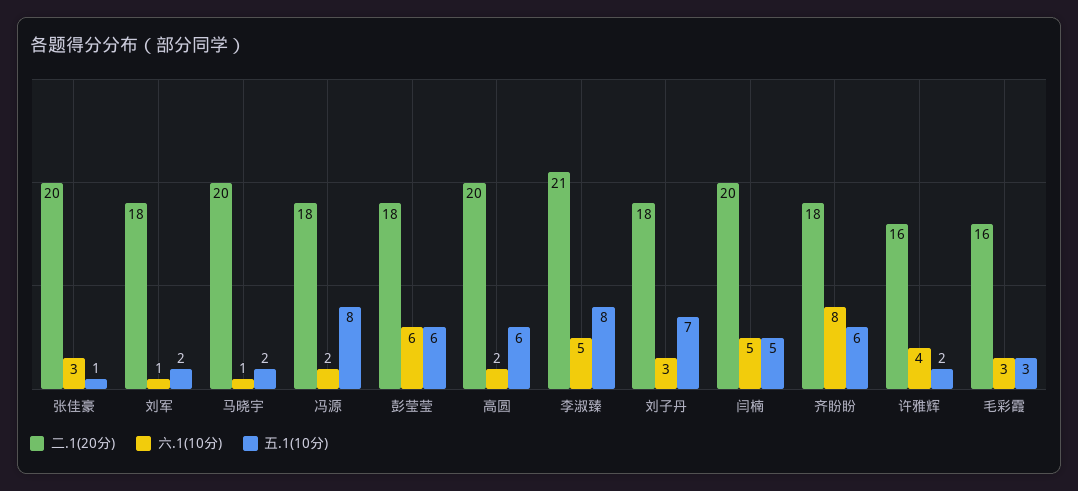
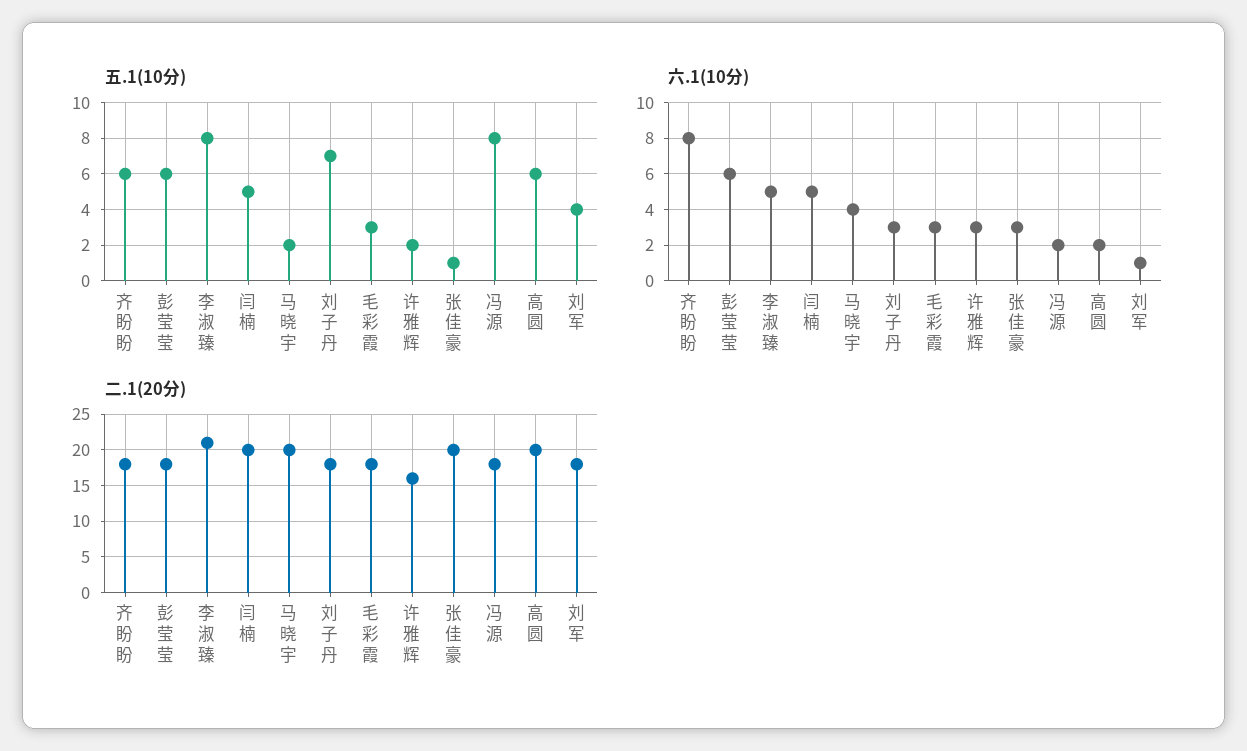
五.1(10分), 刘军: 2 -> 4
六.1(10分), 马晓宇: 1 -> 4
六.1(10分), 许雅辉: 4 -> 3
二.1(20分), 毛彩霞: 16 -> 18

